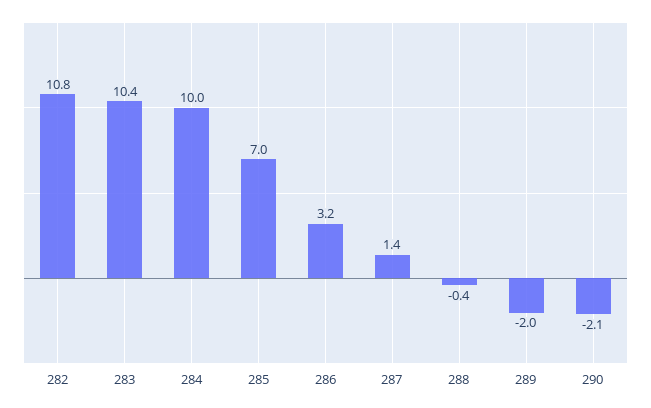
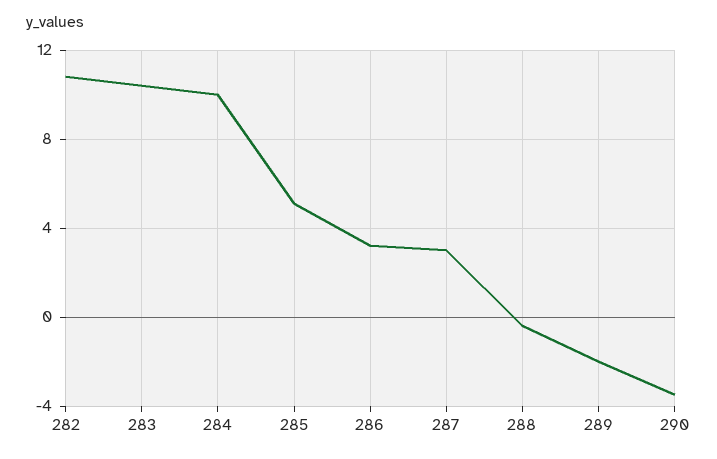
285: 7 -> 5
287: 1.4 -> 3
290: -2.1 -> -3.5

